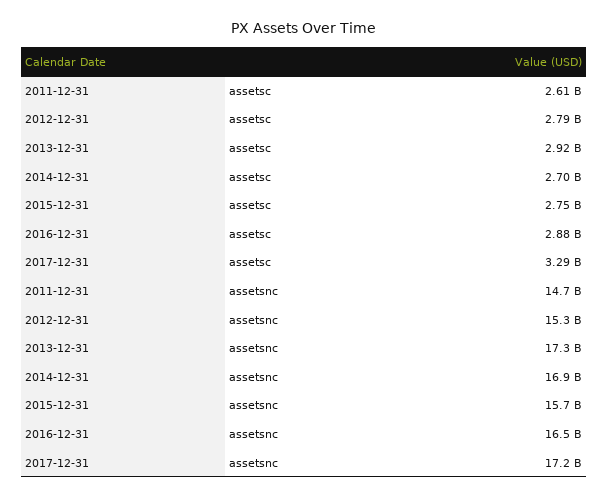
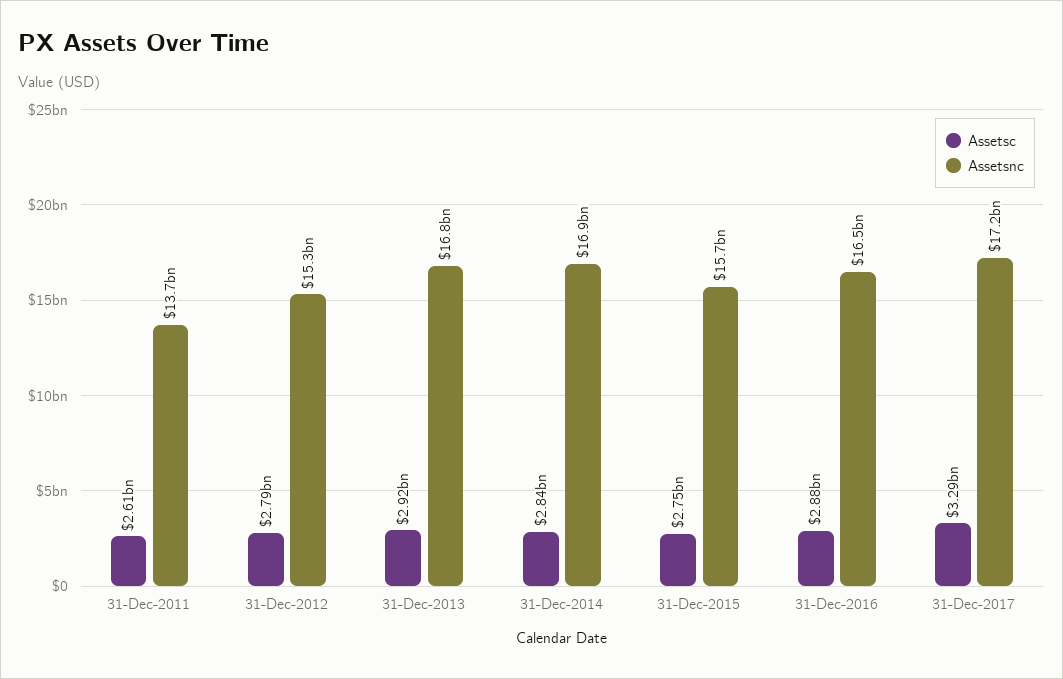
assetsc, 2014-12-31: 2700000000 -> 2840000000
assetsnc, 2011-12-31: 14700000000 -> 13700000000
assetsnc, 2013-12-31: 17300000000 -> 16800000000

